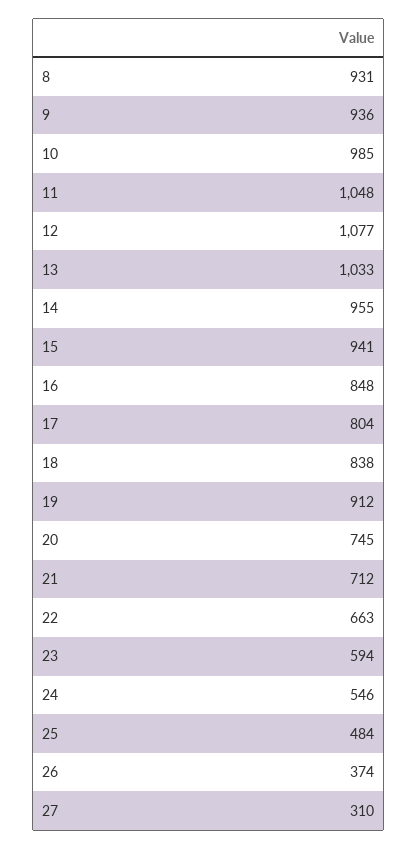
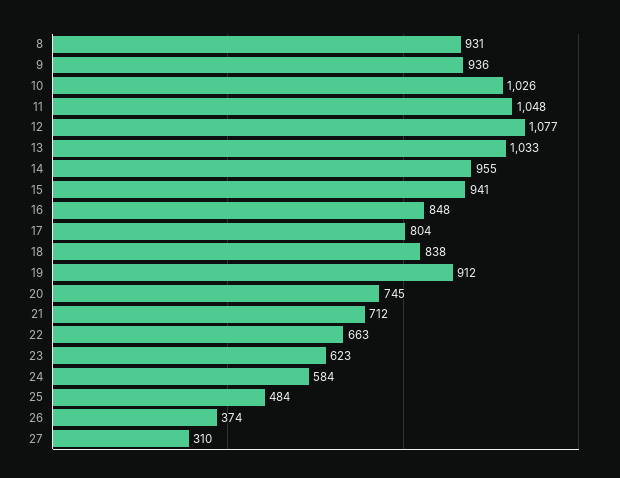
10: 985 -> 1026
23: 594 -> 623
24: 546 -> 584

